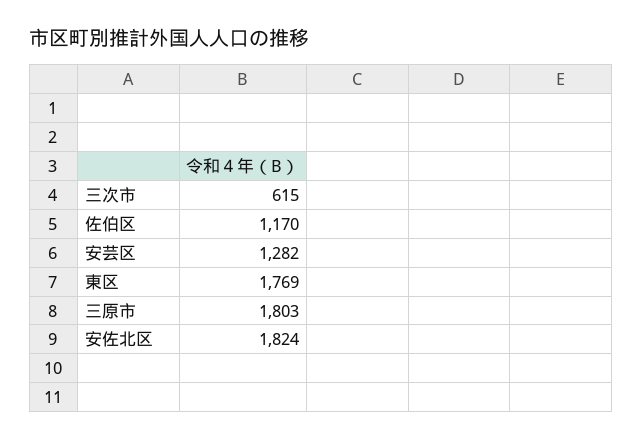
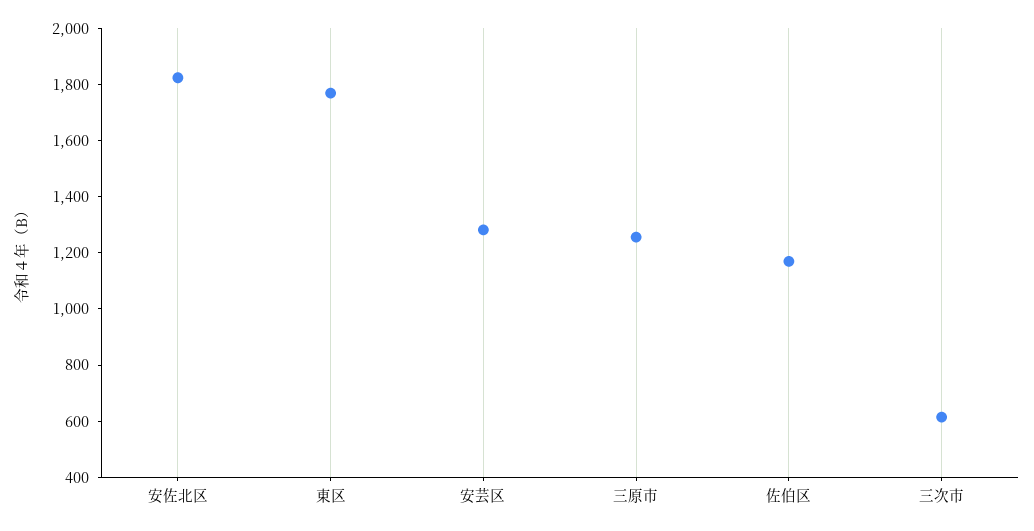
三原市: 1803 -> 1250

